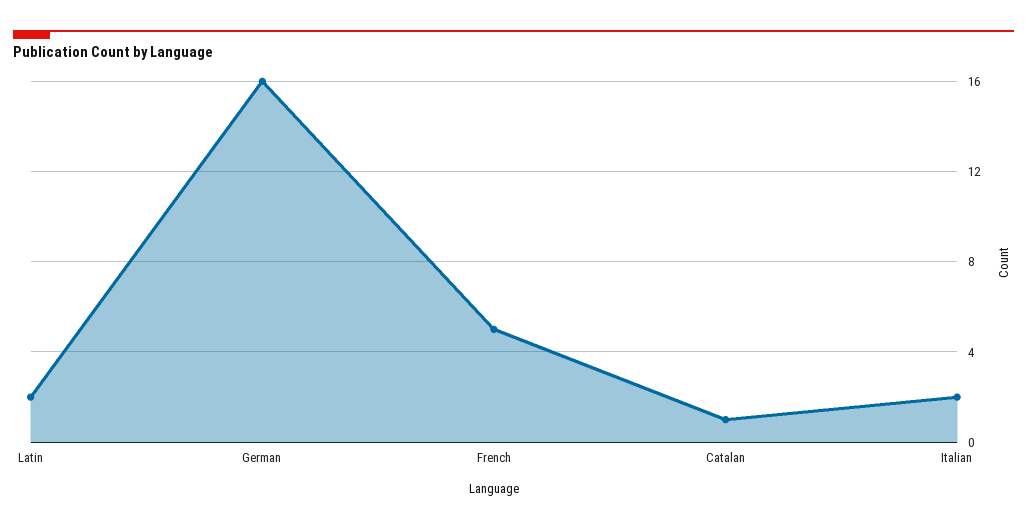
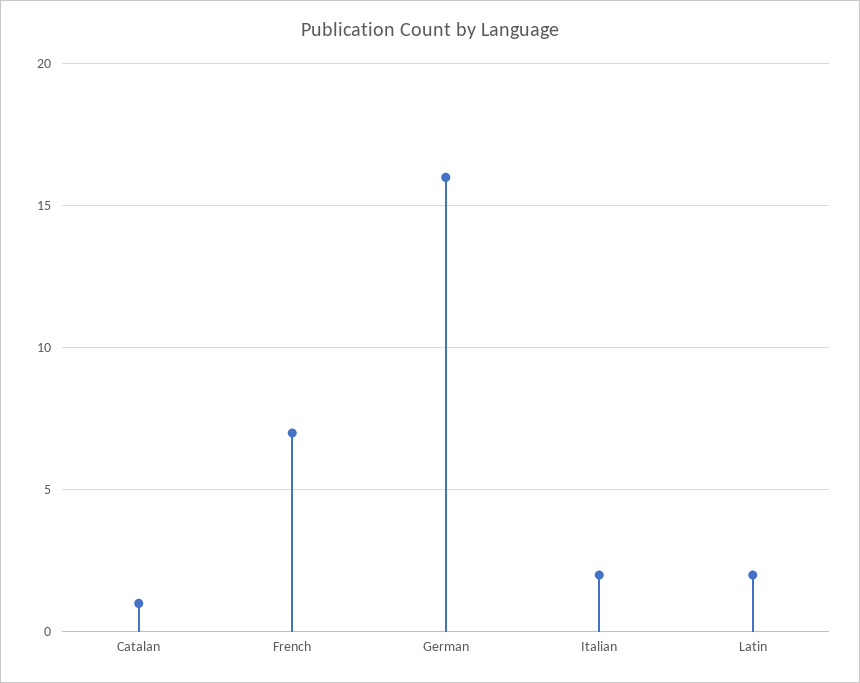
French: 5 -> 7

